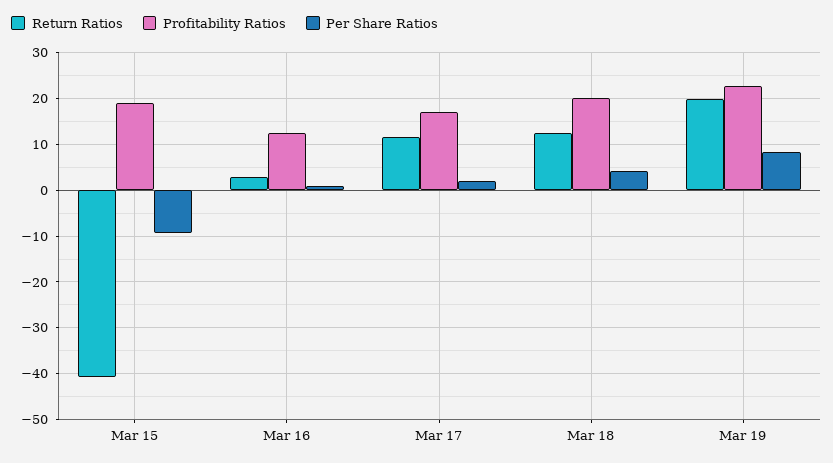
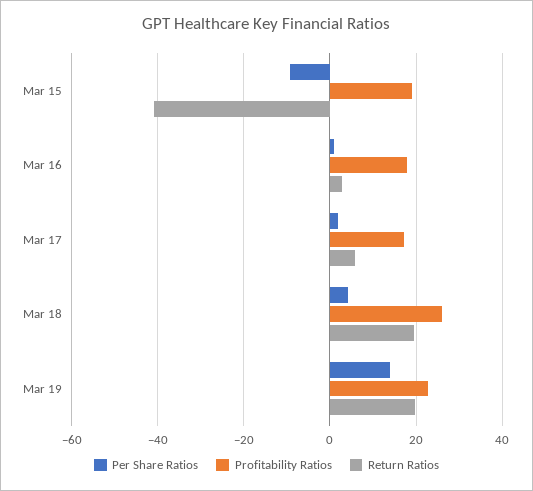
Profitability Ratios, Mar 16: 12 -> 18
Return Ratios, Mar 17: 12 -> 6
Return Ratios, Mar 18: 12 -> 20
Profitability Ratios, Mar 18: 20 -> 26
Per Share Ratios, Mar 19: 8 -> 14

